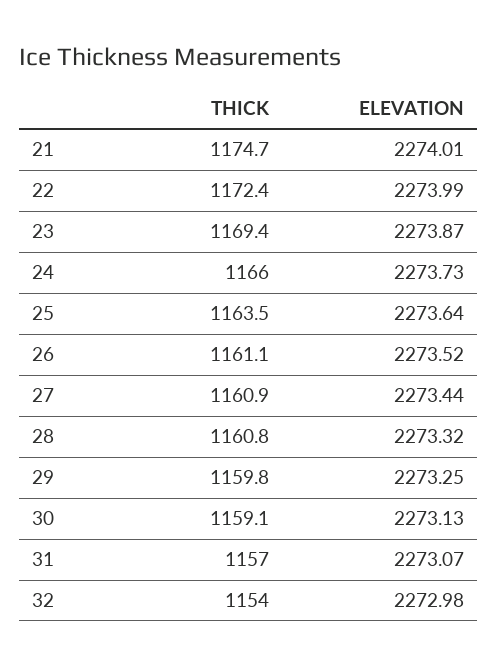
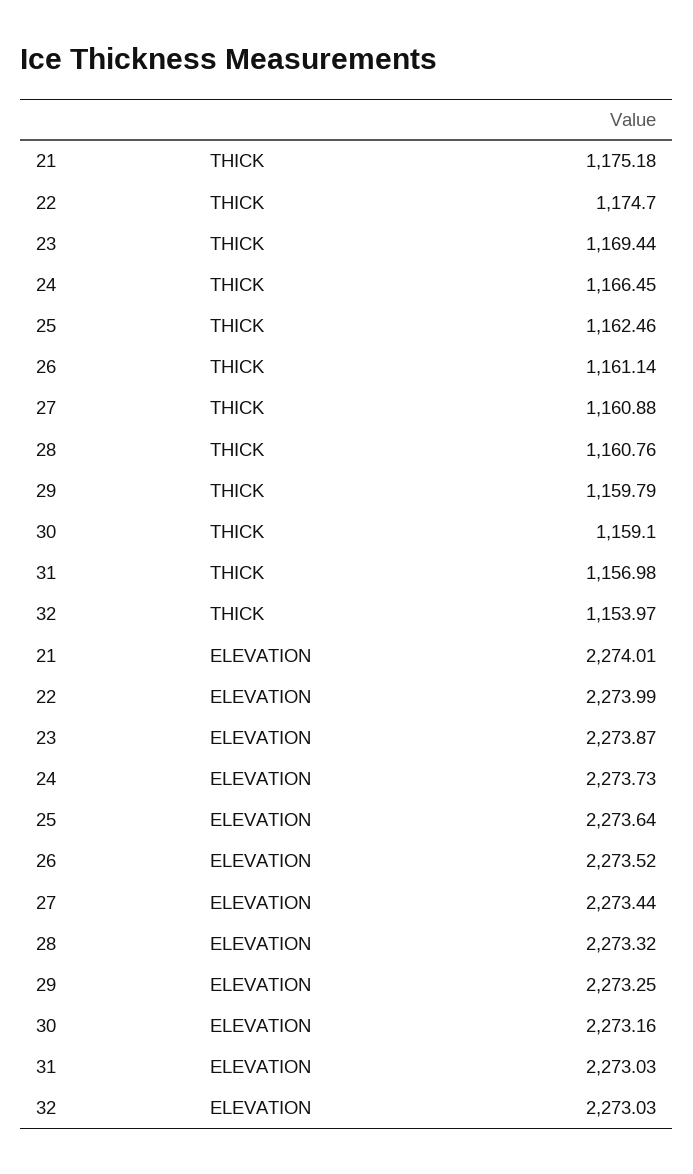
THICK, 21: 1174.7 -> 1175.18
THICK, 22: 1172.4 -> 1174.7
THICK, 24: 1166 -> 1166.45
THICK, 25: 1163.5 -> 1162.46
ELEVATION, 30: 2273.13 -> 2273.16
ELEVATION, 31: 2273.07 -> 2273.03
ELEVATION, 32: 2272.98 -> 2273.03

